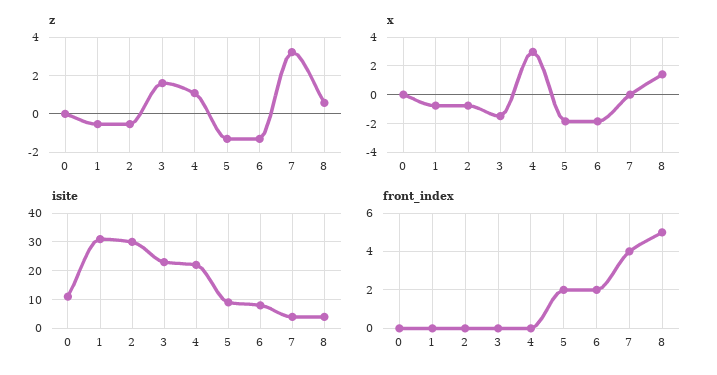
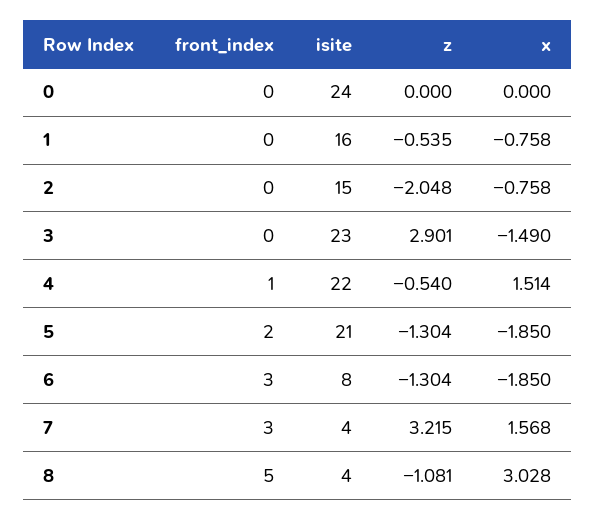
z, 2: -0.5 -> -2.048
z, 3: 1.5 -> 2.901
z, 4: 1 -> -0.54
z, 8: 0.5 -> -1.081
x, 4: 3 -> 1.514
x, 7: 0 -> 1.568
x, 8: 1.5 -> 3.028
isite, 0: 10 -> 24
isite, 1: 30 -> 16
isite, 2: 30 -> 15
isite, 5: 10 -> 21
front_index, 4: 0 -> 1
front_index, 6: 2 -> 3
front_index, 7: 4 -> 3

